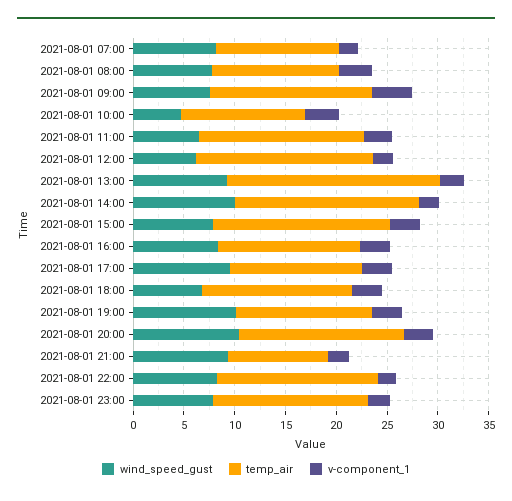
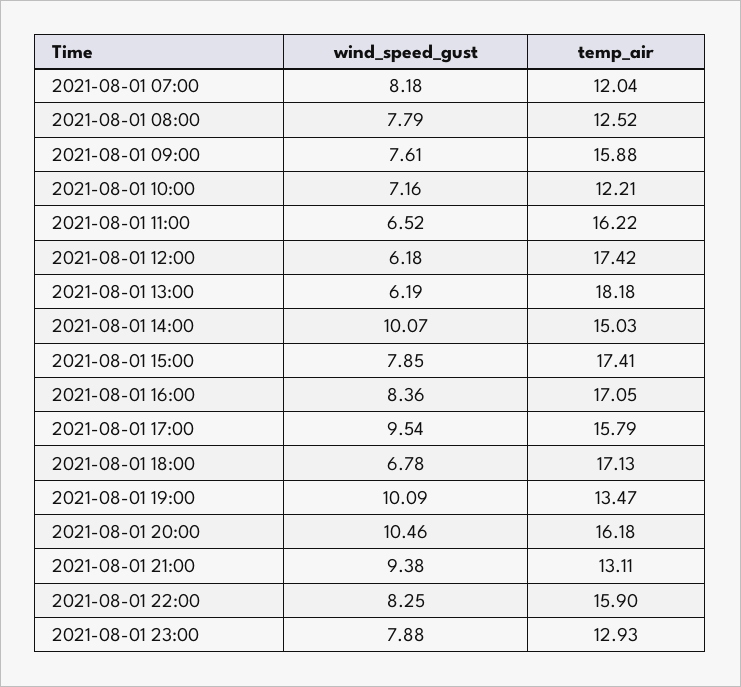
v-component_1, 2021-08-01 07:00: 2 -> none
v-component_1, 2021-08-01 08:00: 3 -> none
v-component_1, 2021-08-01 09:00: 4 -> none
wind_speed_gust, 2021-08-01 10:00: 5 -> 7.16
v-component_1, 2021-08-01 10:00: 3 -> none
v-component_1, 2021-08-01 11:00: 3 -> none
v-component_1, 2021-08-01 12:00: 2 -> none
wind_speed_gust, 2021-08-01 13:00: 9 -> 6.19
temp_air, 2021-08-01 13:00: 21 -> 18.18
v-component_1, 2021-08-01 13:00: 2 -> none
temp_air, 2021-08-01 14:00: 18 -> 15.03
v-component_1, 2021-08-01 14:00: 2 -> none
v-component_1, 2021-08-01 15:00: 3 -> none
temp_air, 2021-08-01 16:00: 14 -> 17.05
v-component_1, 2021-08-01 16:00: 3 -> none
temp_air, 2021-08-01 17:00: 13 -> 15.79
v-component_1, 2021-08-01 17:00: 3 -> none
temp_air, 2021-08-01 18:00: 15 -> 17.13
v-component_1, 2021-08-01 18:00: 3 -> none
v-component_1, 2021-08-01 19:00: 3 -> none
v-component_1, 2021-08-01 20:00: 3 -> none
temp_air, 2021-08-01 21:00: 10 -> 13.11
v-component_1, 2021-08-01 21:00: 2 -> none
v-component_1, 2021-08-01 22:00: 2 -> none
temp_air, 2021-08-01 23:00: 15 -> 12.93
v-component_1, 2021-08-01 23:00: 2 -> none

